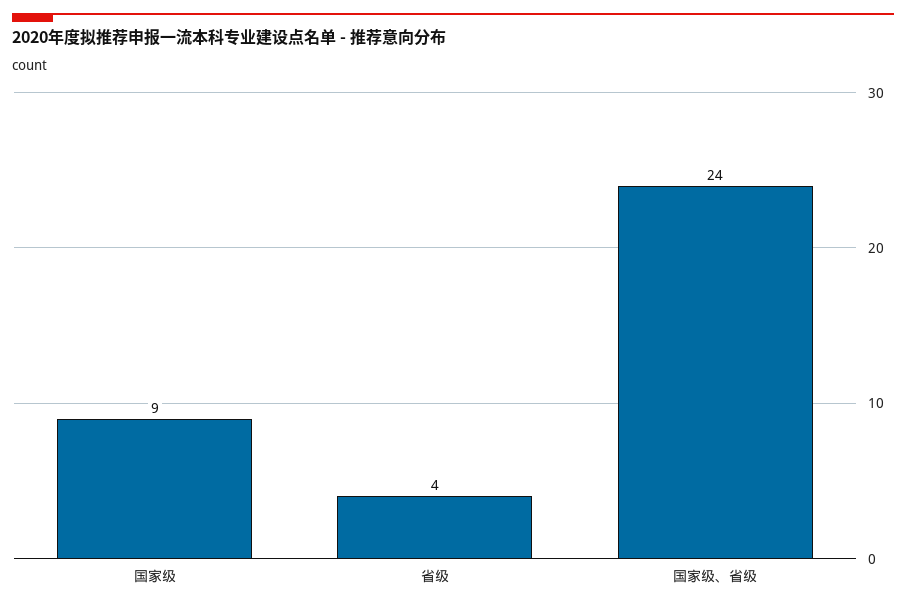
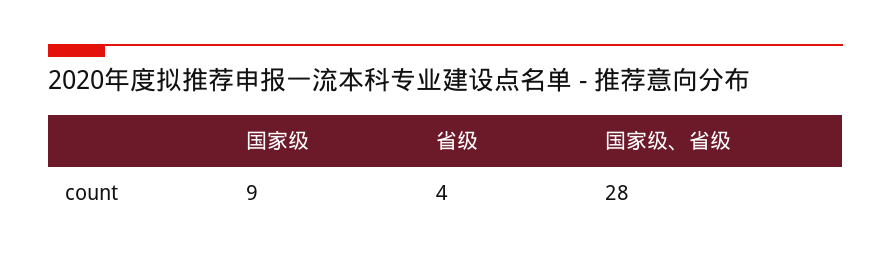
国家级、省级: 24 -> 28

